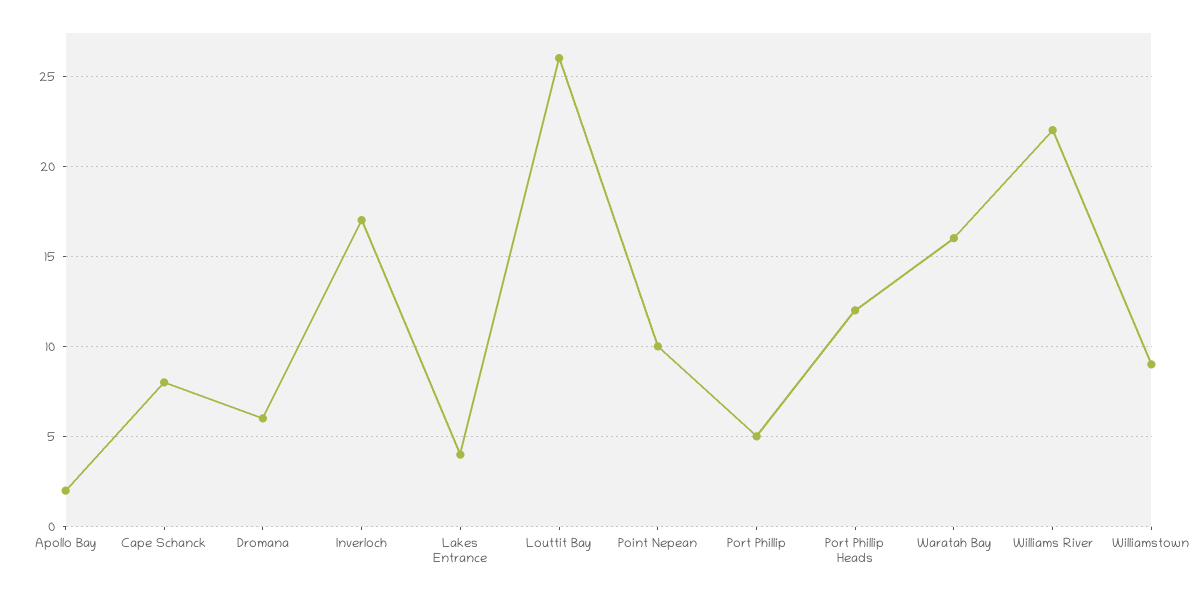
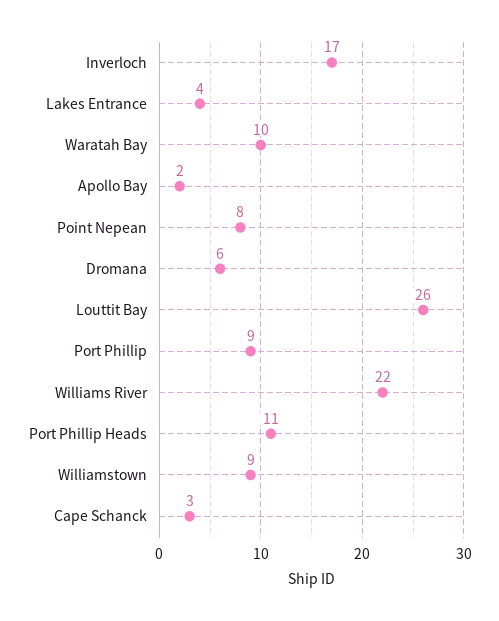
Cape Schanck: 8 -> 3
Point Nepean: 10 -> 8
Port Phillip: 5 -> 9
Port Phillip Heads: 12 -> 11
Waratah Bay: 16 -> 10

